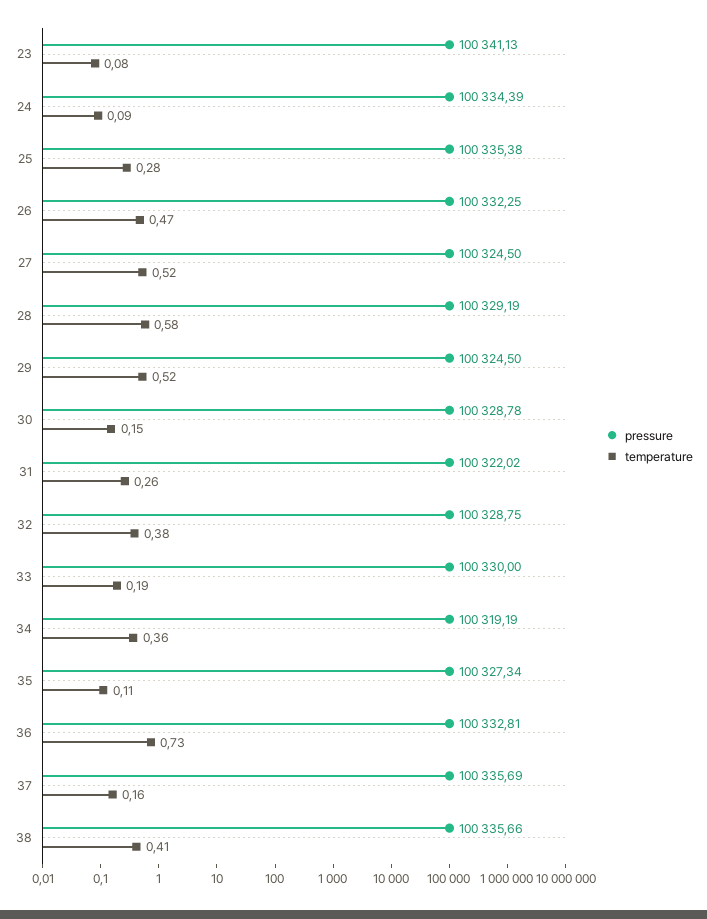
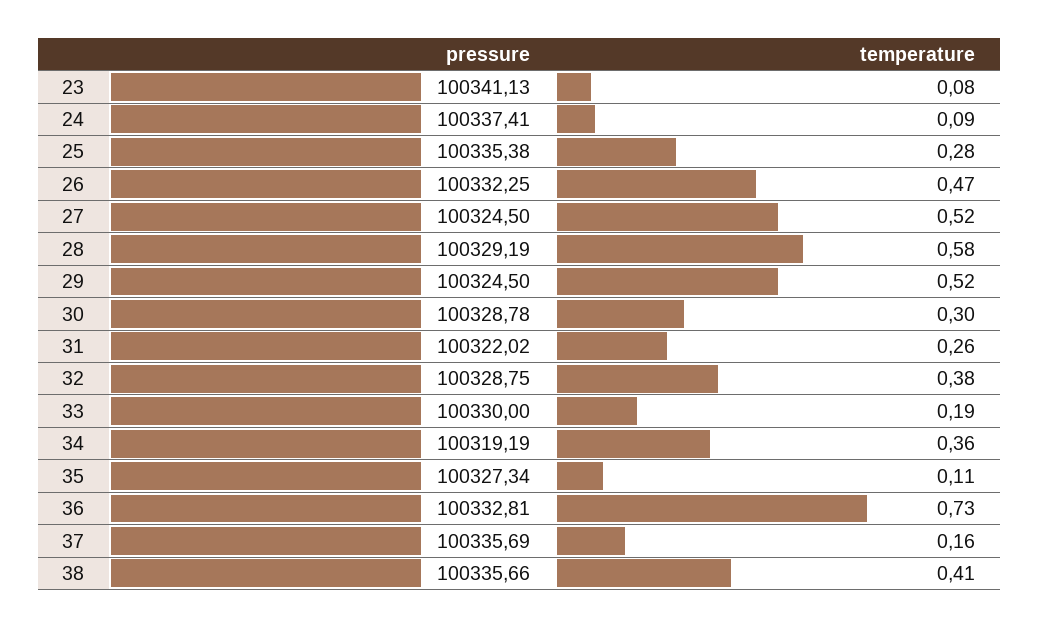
pressure, 24: 100334.39 -> 100337.41
temperature, 30: 0.15 -> 0.3

